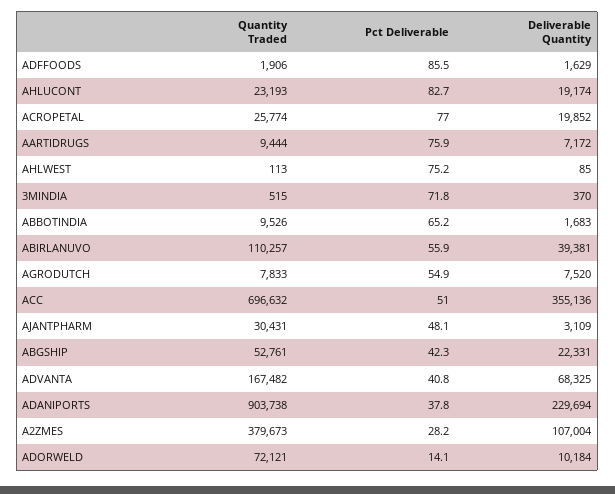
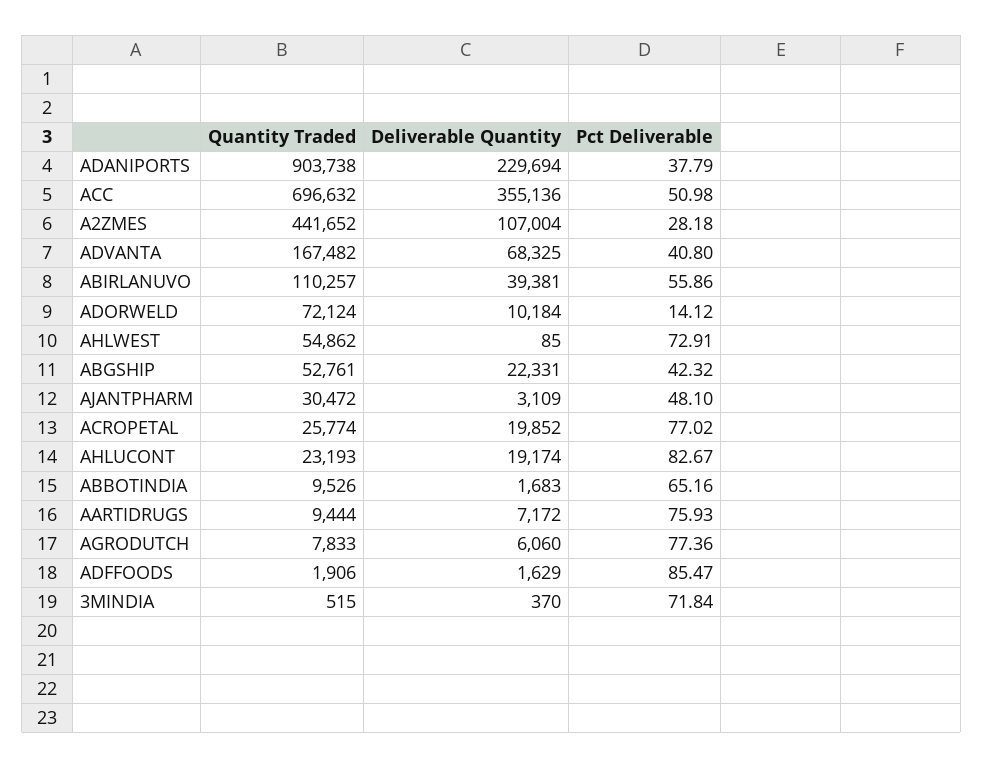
Quantity Traded, AHLWEST: 113 -> 54862
Pct Deliverable, AHLWEST: 75.2 -> 72.91
Pct Deliverable, AGRODUTCH: 54.9 -> 77.36
Deliverable Quantity, AGRODUTCH: 7520 -> 6060
Quantity Traded, AJANTPHARM: 30431 -> 30472
Quantity Traded, A2ZMES: 379673 -> 441652
Quantity Traded, ADORWELD: 72121 -> 72124

